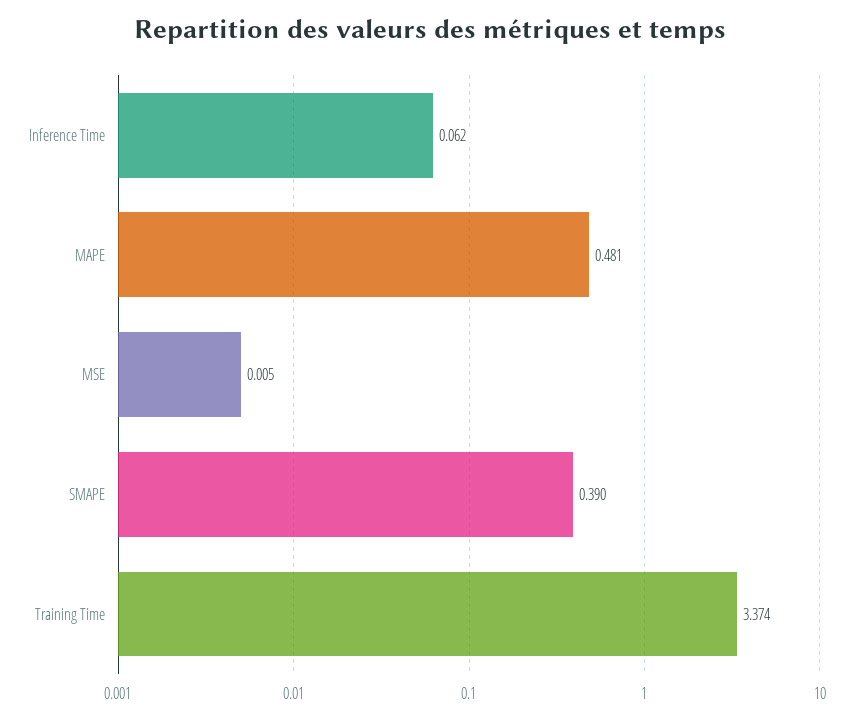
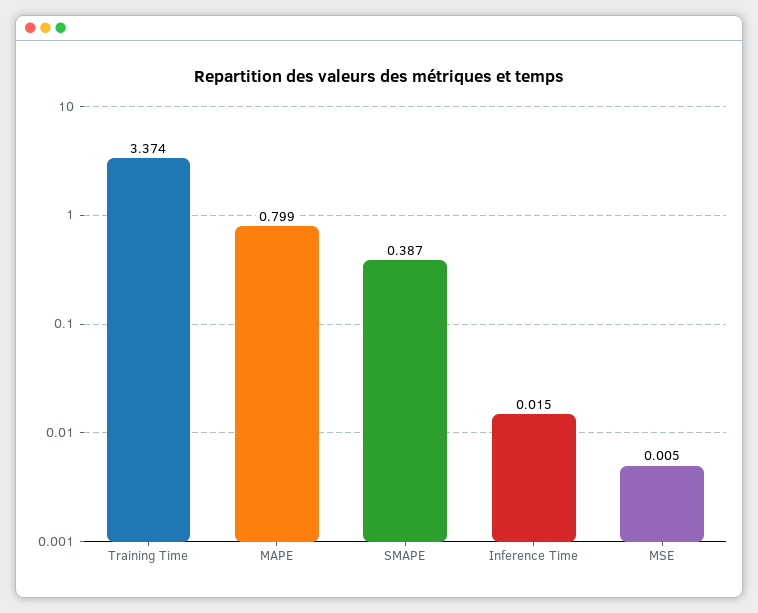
Inference Time: 0.062 -> 0.015
MAPE: 0.481 -> 0.799
SMAPE: 0.39 -> 0.387

